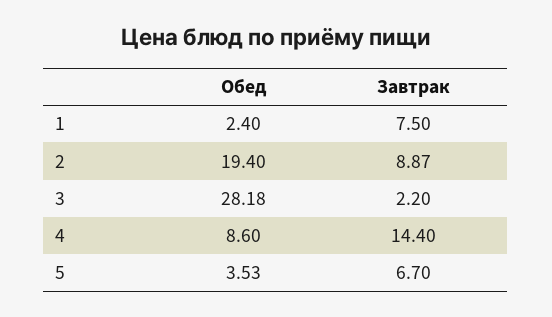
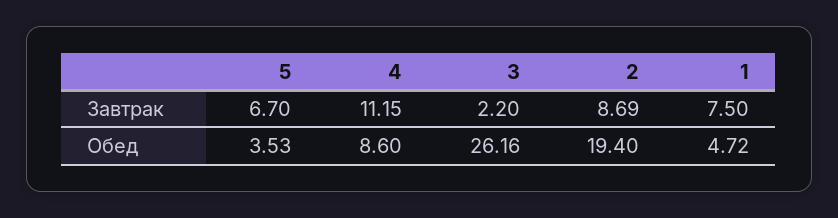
Обед, 1: 2.4 -> 4.72
Завтрак, 2: 8.87 -> 8.69
Обед, 3: 28.18 -> 26.16
Завтрак, 4: 14.4 -> 11.15

